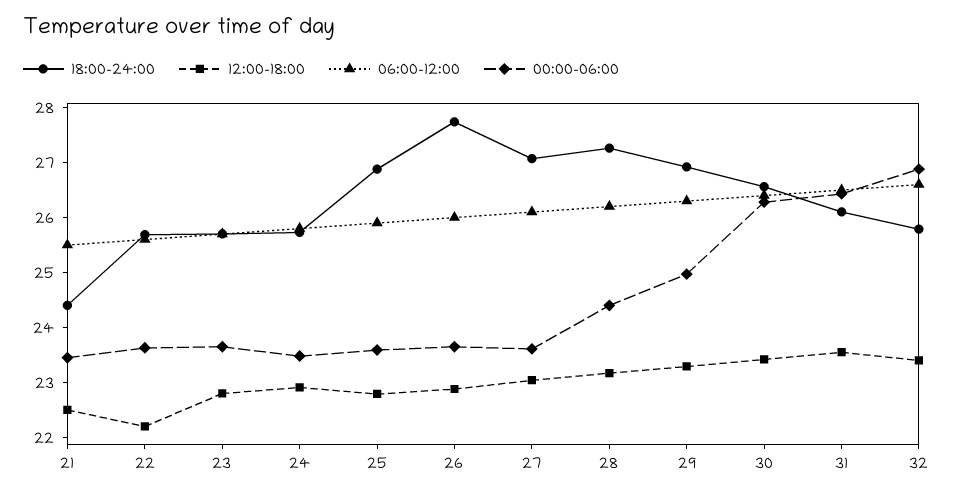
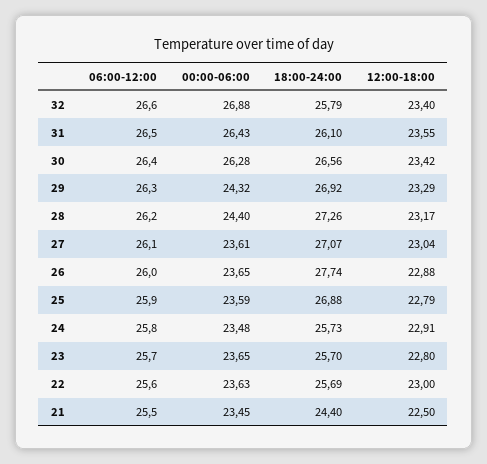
12:00-18:00, 22: 22.2 -> 23
00:00-06:00, 29: 25 -> 24.32

